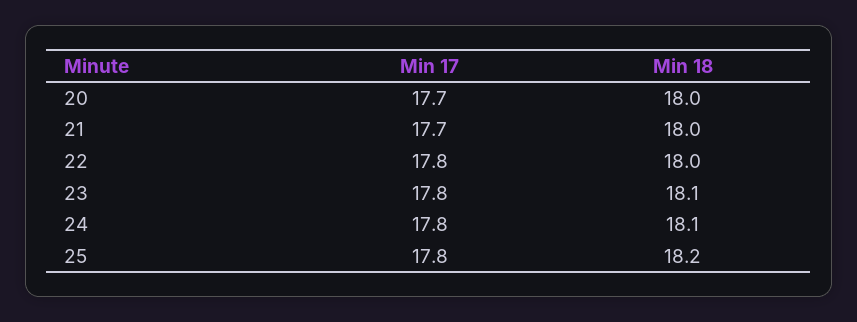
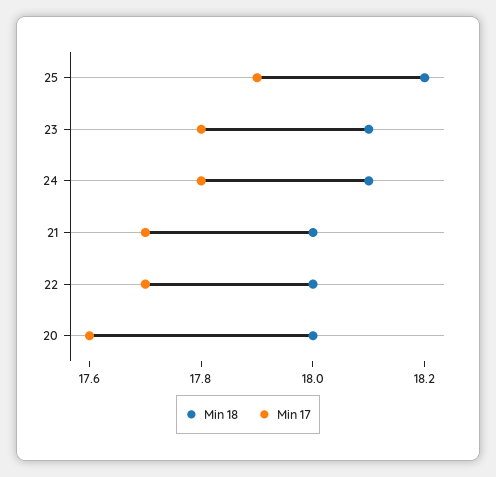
Min 17, 20: 17.7 -> 17.6
Min 17, 22: 17.8 -> 17.7
Min 17, 25: 17.8 -> 17.9

